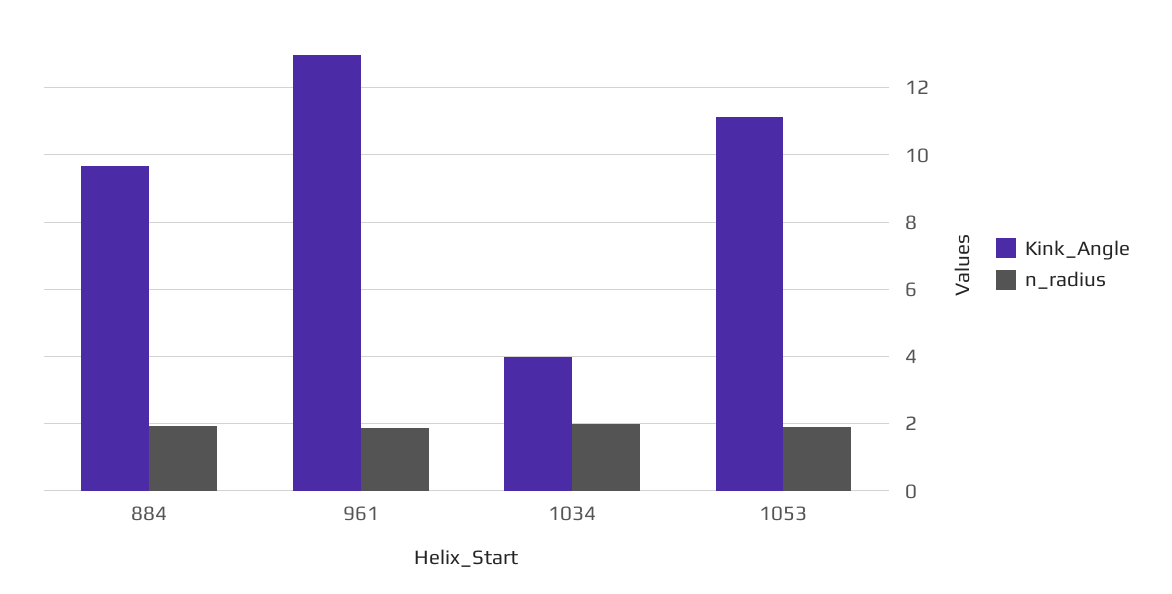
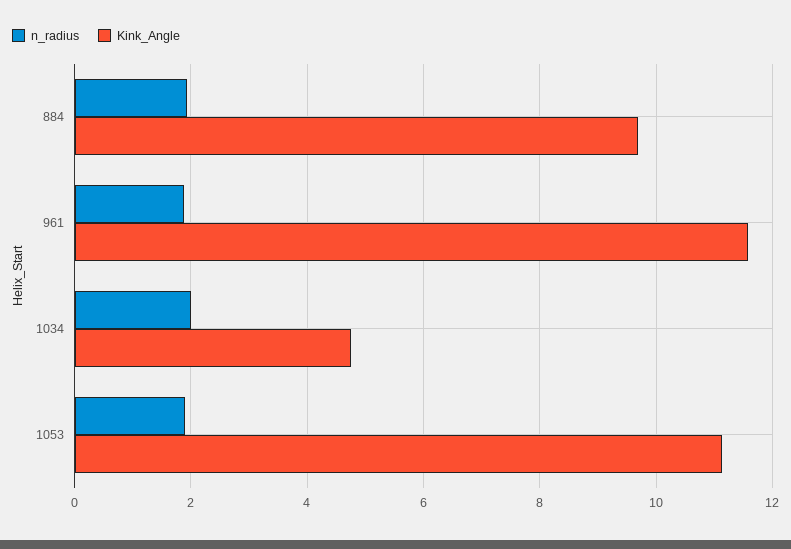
Kink_Angle, 961: 13 -> 11.6
Kink_Angle, 1034: 4 -> 4.8

